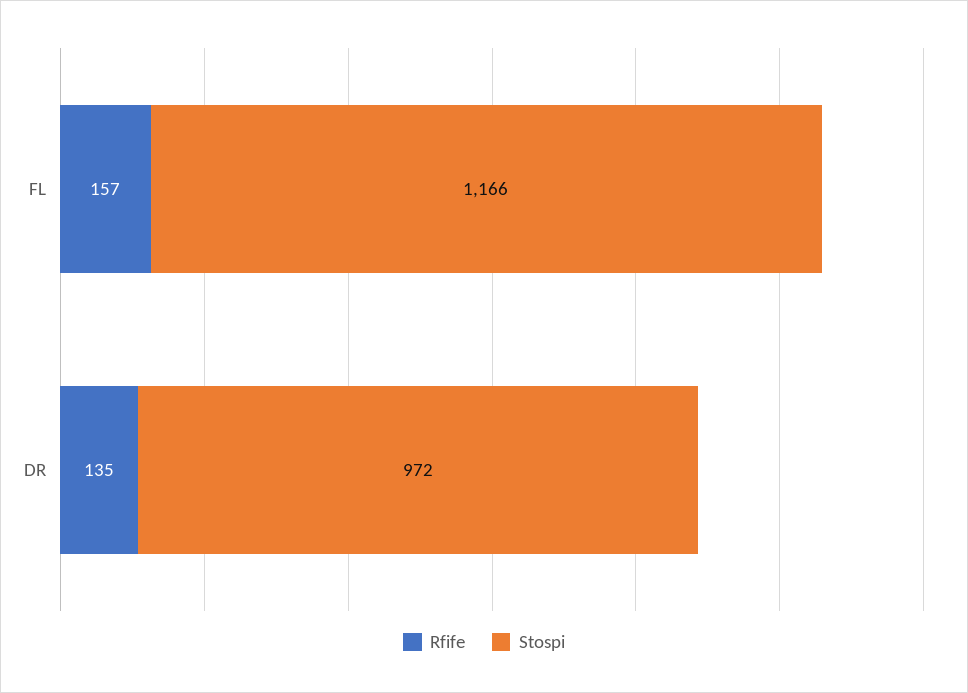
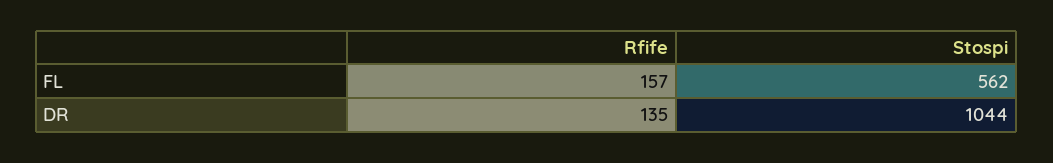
Stospi, FL: 1166 -> 562
Stospi, DR: 972 -> 1044

